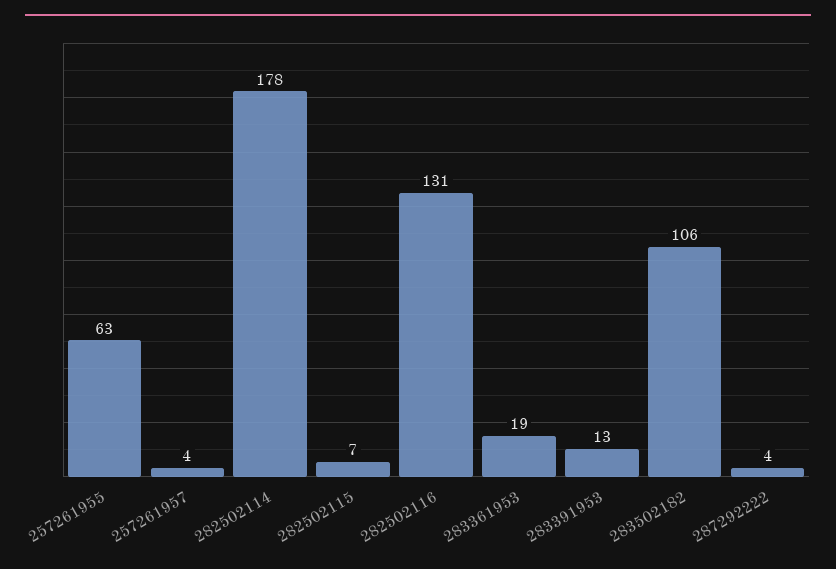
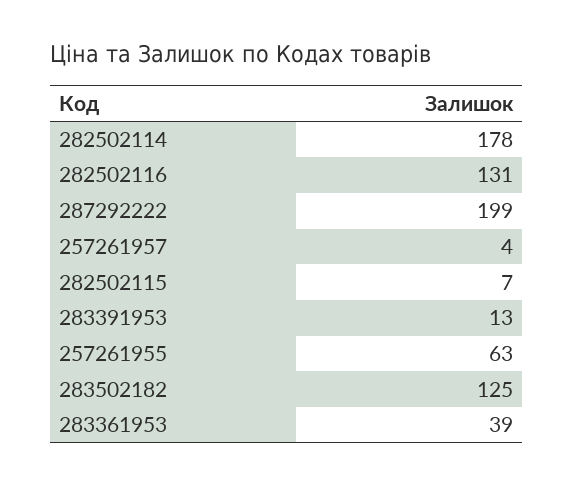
283361953: 19 -> 39
283502182: 106 -> 125
287292222: 4 -> 199

